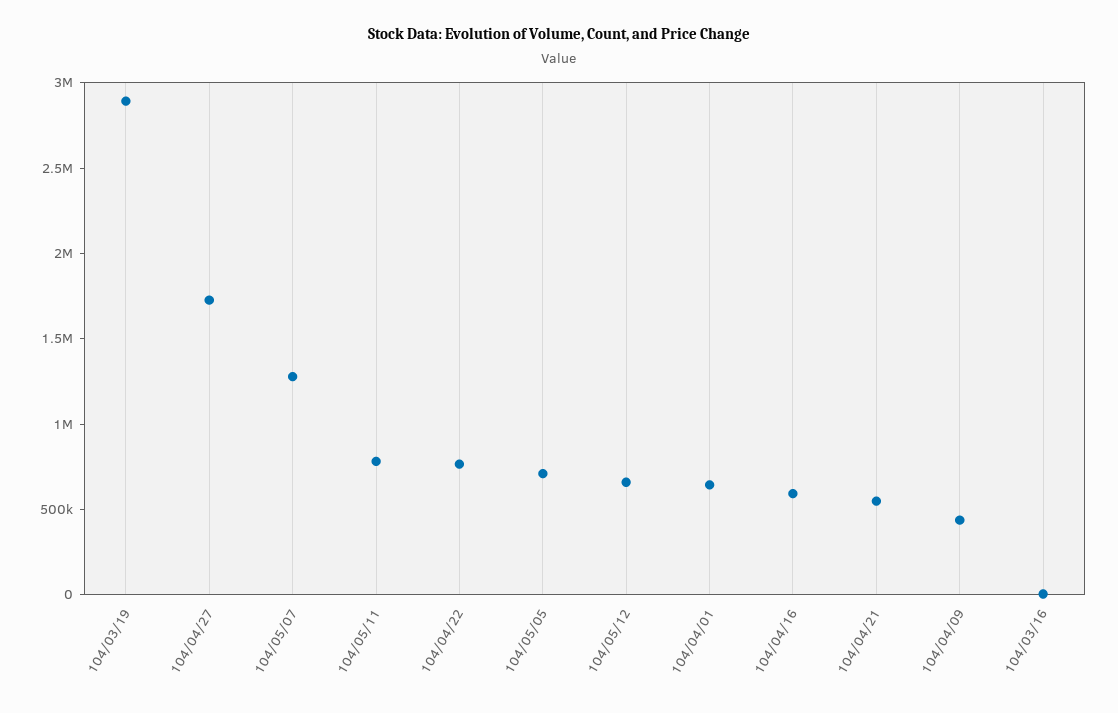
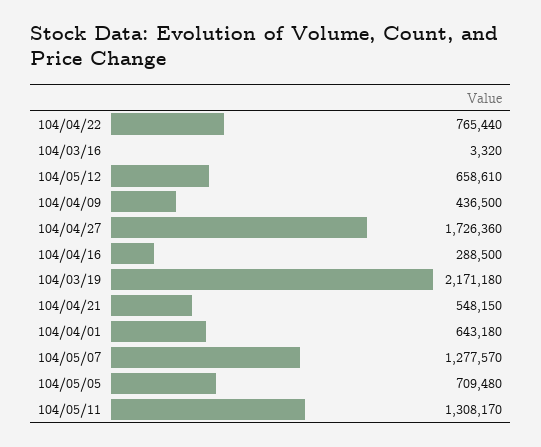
104/03/19: 2900000 -> 2171180
104/05/11: 800000 -> 1308170
104/04/16: 600000 -> 288500

